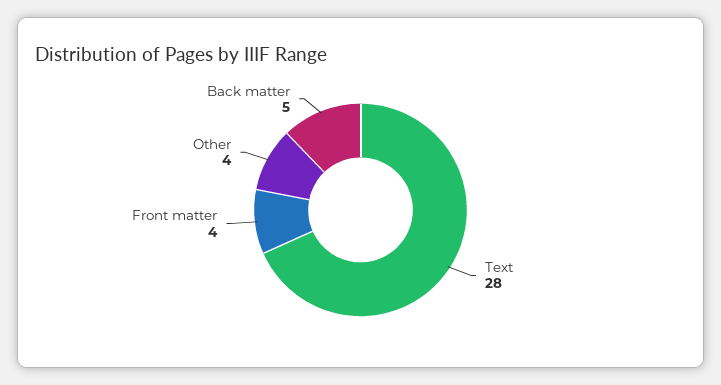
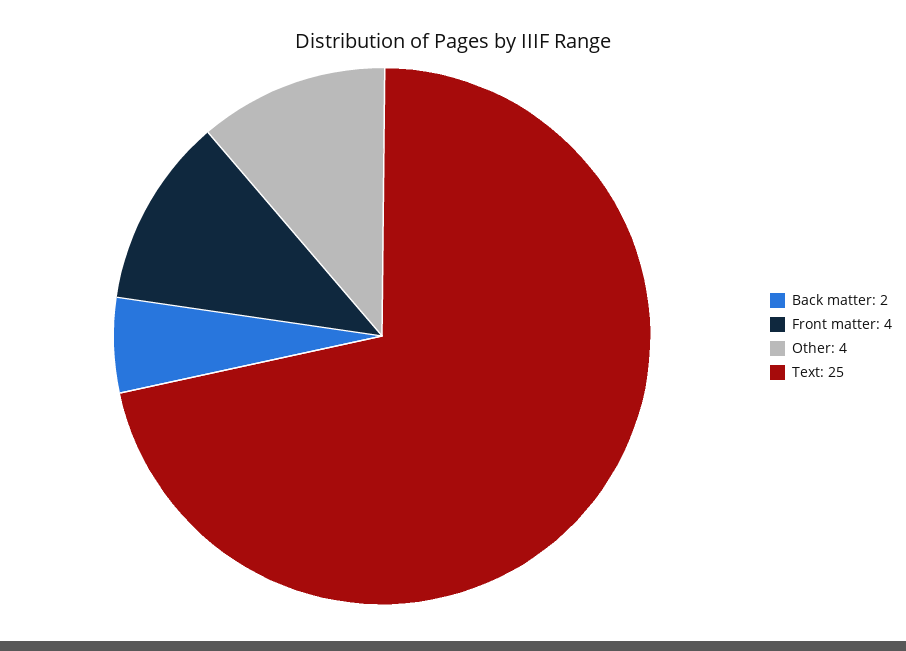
Text: 28 -> 25
Back matter: 5 -> 2

